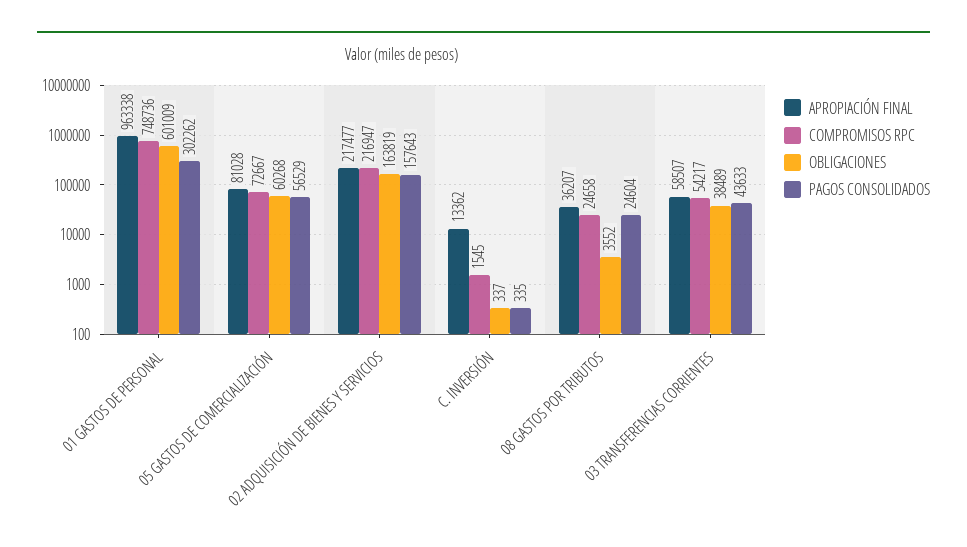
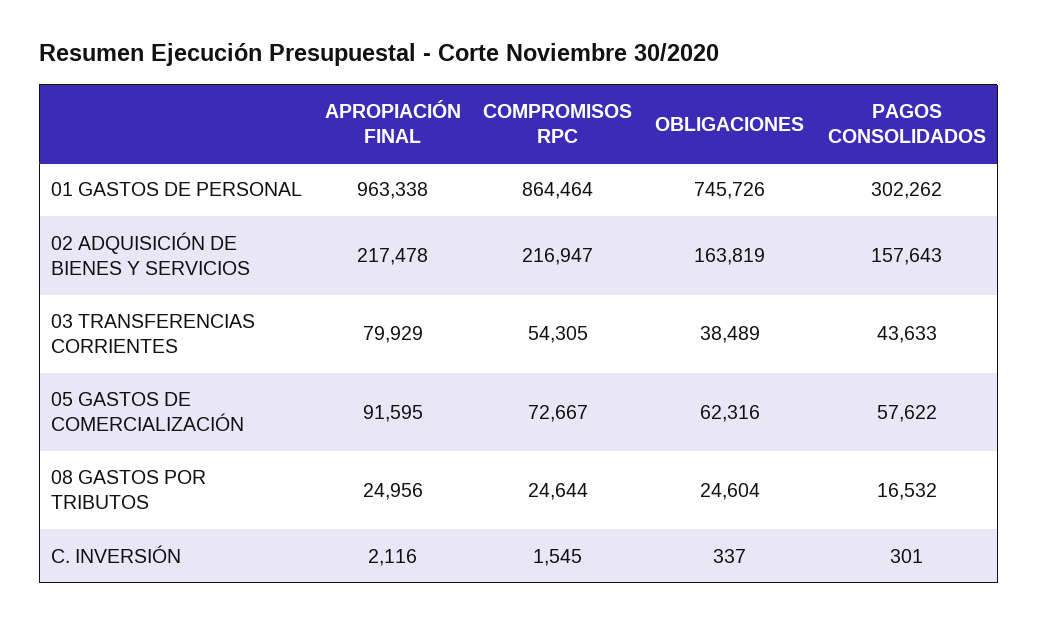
COMPROMISOS RPC, 01 GASTOS DE PERSONAL: 748736 -> 864464
OBLIGACIONES, 01 GASTOS DE PERSONAL: 601009 -> 745726
APROPIACIÓN FINAL, 05 GASTOS DE COMERCIALIZACIÓN: 81028 -> 91595
OBLIGACIONES, 05 GASTOS DE COMERCIALIZACIÓN: 60268 -> 62316
PAGOS CONSOLIDADOS, 05 GASTOS DE COMERCIALIZACIÓN: 56529 -> 57622
APROPIACIÓN FINAL, 02 ADQUISICIÓN DE BIENES Y SERVICIOS: 217477 -> 217478
APROPIACIÓN FINAL, C. INVERSIÓN: 13362 -> 2116
PAGOS CONSOLIDADOS, C. INVERSIÓN: 335 -> 301
APROPIACIÓN FINAL, 08 GASTOS POR TRIBUTOS: 36207 -> 24956
COMPROMISOS RPC, 08 GASTOS POR TRIBUTOS: 24658 -> 24644
OBLIGACIONES, 08 GASTOS POR TRIBUTOS: 3552 -> 24604
PAGOS CONSOLIDADOS, 08 GASTOS POR TRIBUTOS: 24604 -> 16532
APROPIACIÓN FINAL, 03 TRANSFERENCIAS CORRIENTES: 58507 -> 79929
COMPROMISOS RPC, 03 TRANSFERENCIAS CORRIENTES: 54217 -> 54305

